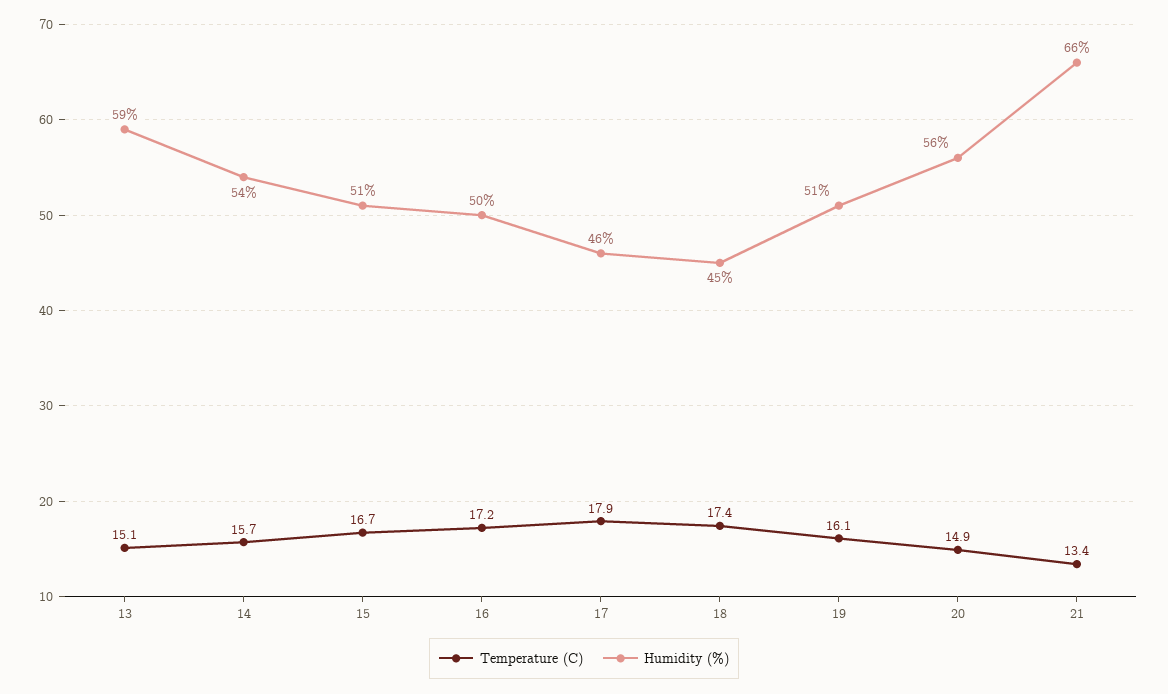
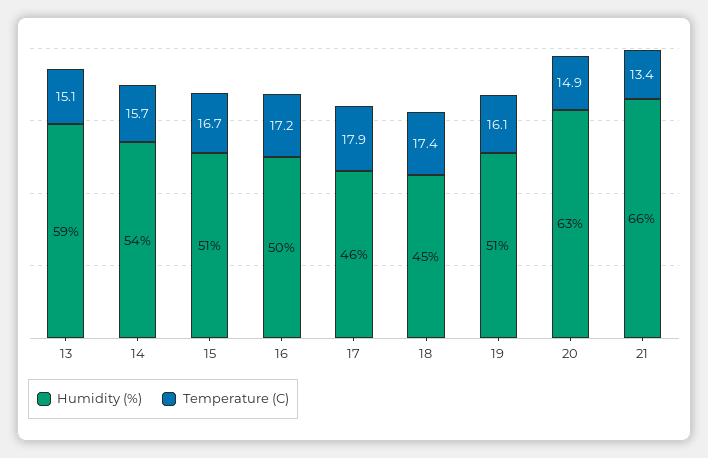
Humidity (%), 20: 56 -> 63

